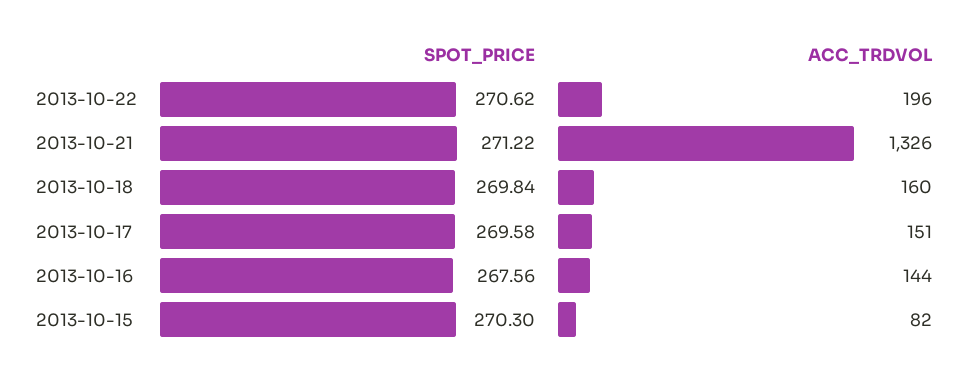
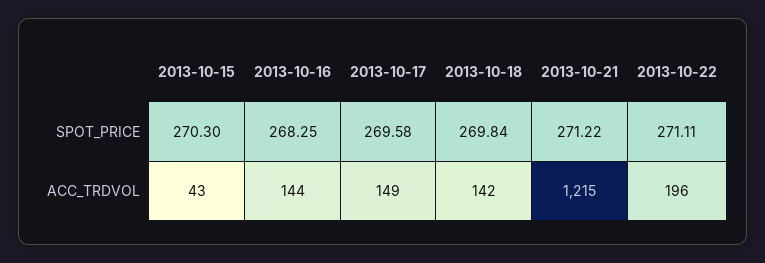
SPOT_PRICE, 2013-10-22: 270.62 -> 271.11
ACC_TRDVOL, 2013-10-21: 1326 -> 1215
ACC_TRDVOL, 2013-10-18: 160 -> 142
ACC_TRDVOL, 2013-10-17: 151 -> 149
SPOT_PRICE, 2013-10-16: 267.56 -> 268.25
ACC_TRDVOL, 2013-10-15: 82 -> 43

